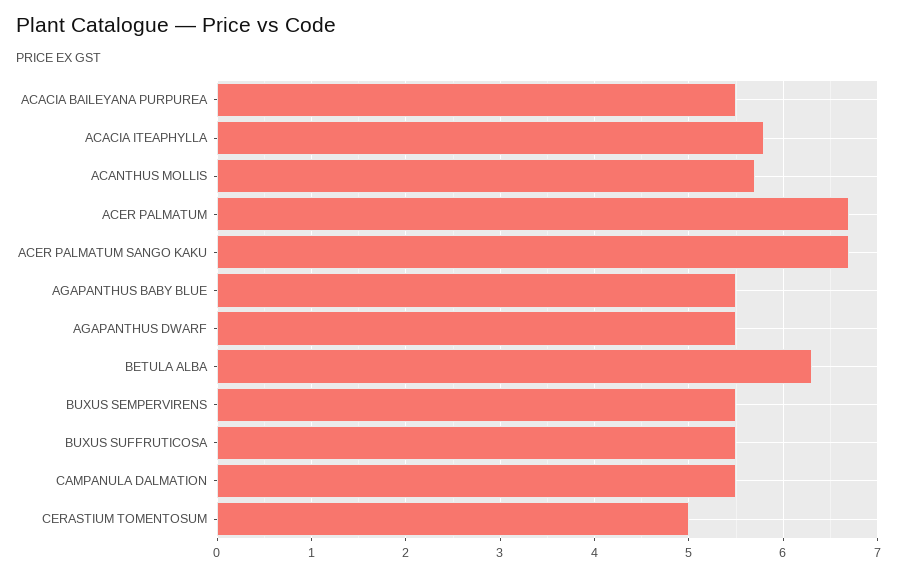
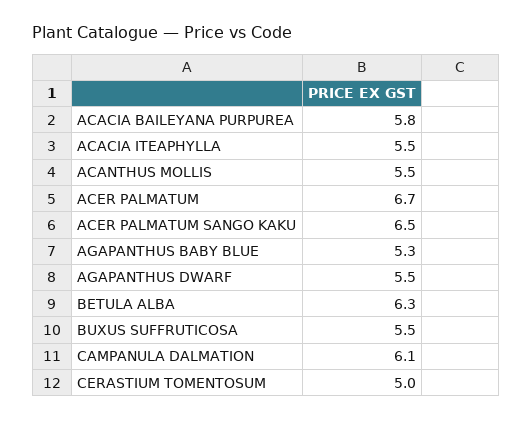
ACACIA BAILEYANA PURPUREA: 5.5 -> 5.8
ACACIA ITEAPHYLLA: 5.8 -> 5.5
ACANTHUS MOLLIS: 5.7 -> 5.5
ACER PALMATUM SANGO KAKU: 6.7 -> 6.5
AGAPANTHUS BABY BLUE: 5.5 -> 5.3
BUXUS SEMPERVIRENS: 5.5 -> none
CAMPANULA DALMATION: 5.5 -> 6.1

